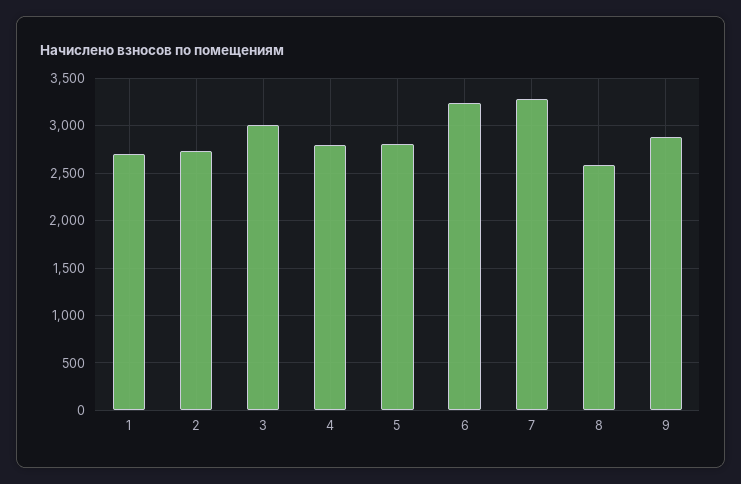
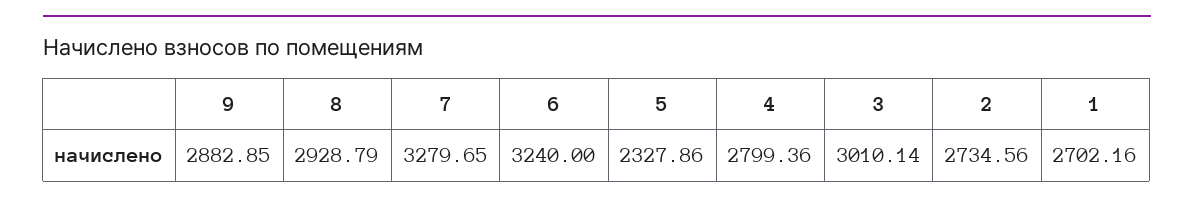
5: 2800 -> 2327.86
8: 2600 -> 2928.79

